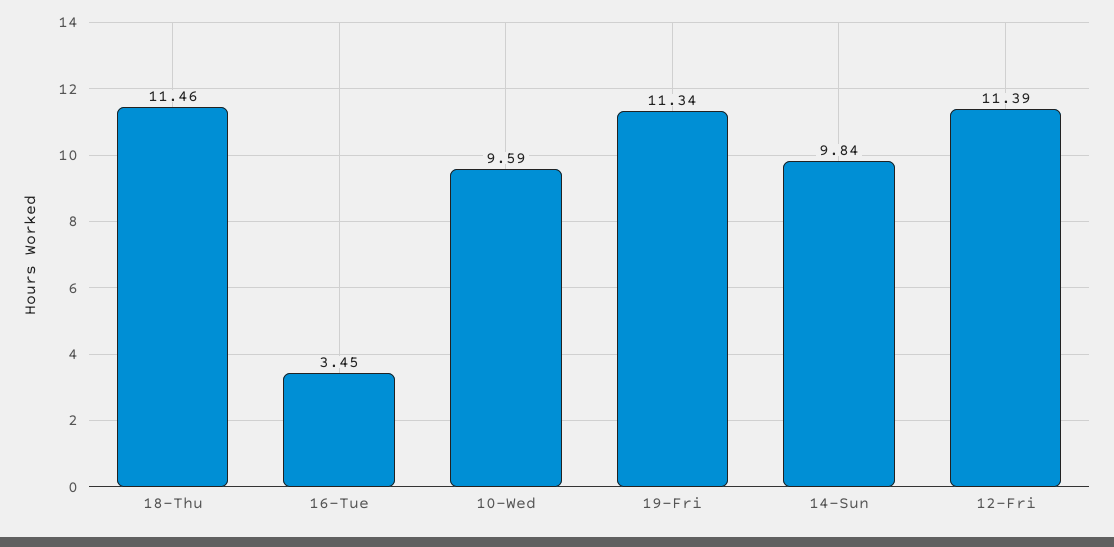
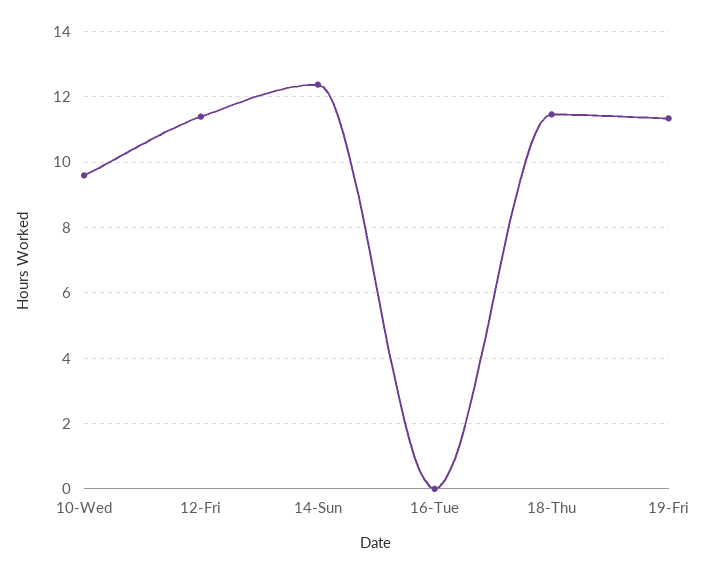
16-Tue: 3.45 -> 0
14-Sun: 9.84 -> 12.4

